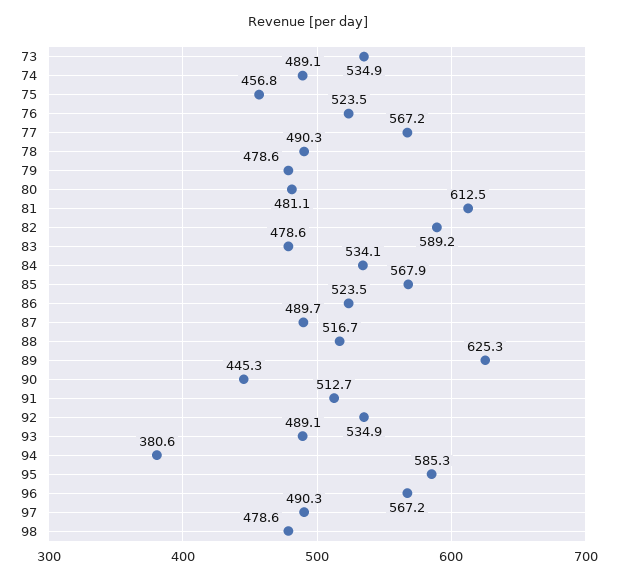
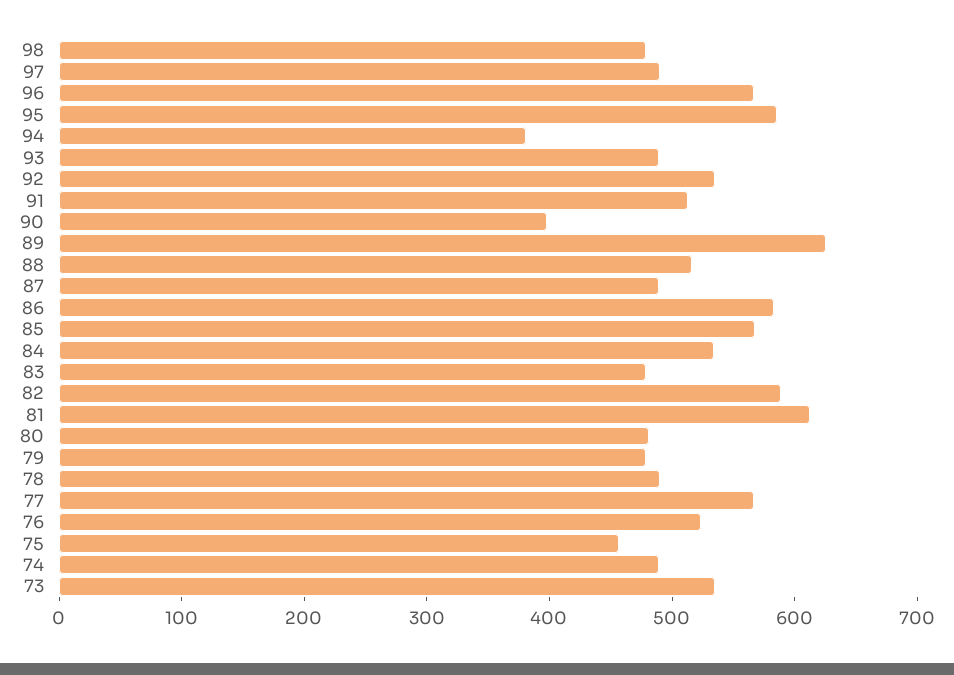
86: 523.5 -> 580
90: 445.3 -> 400

